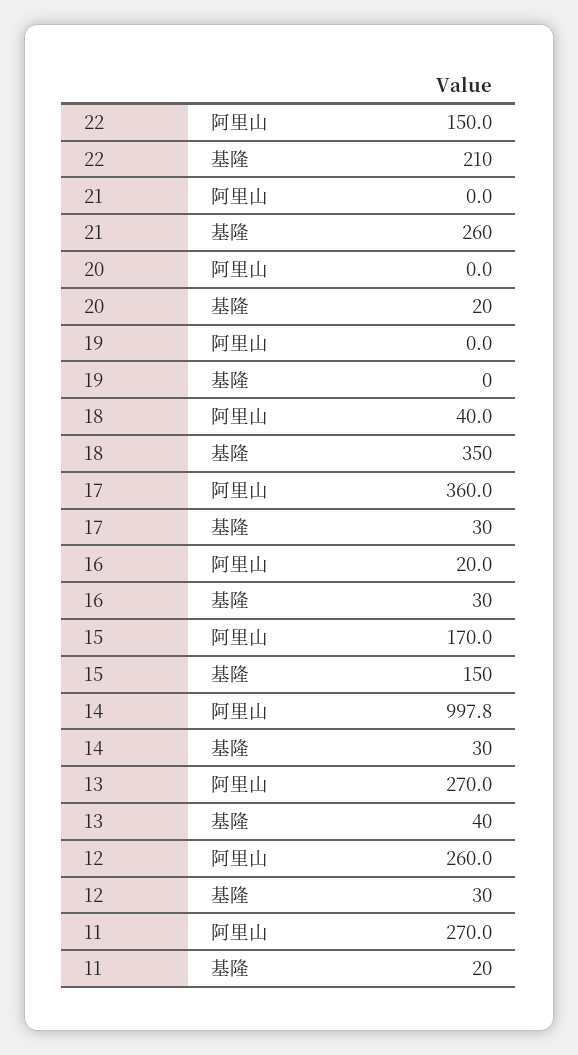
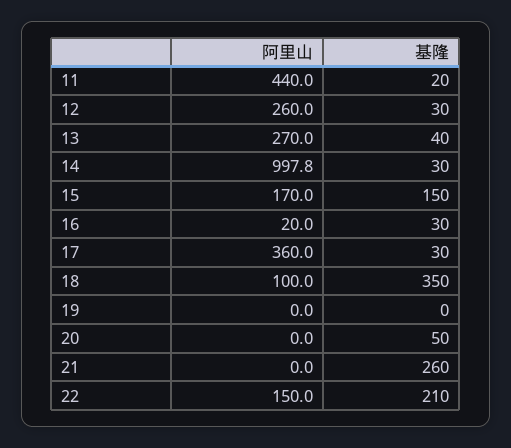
20, 基隆: 20 -> 50
18, 阿里山: 40 -> 100
11, 阿里山: 270 -> 440

